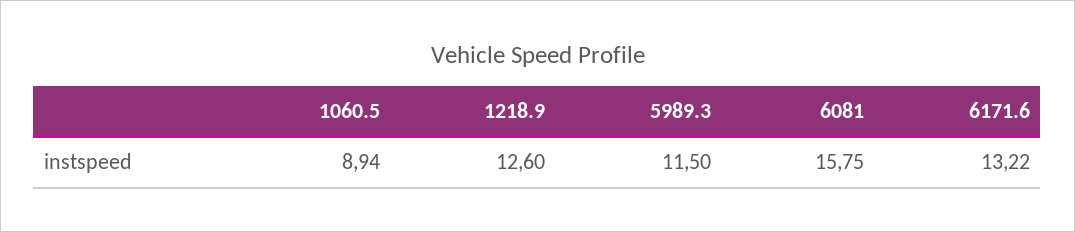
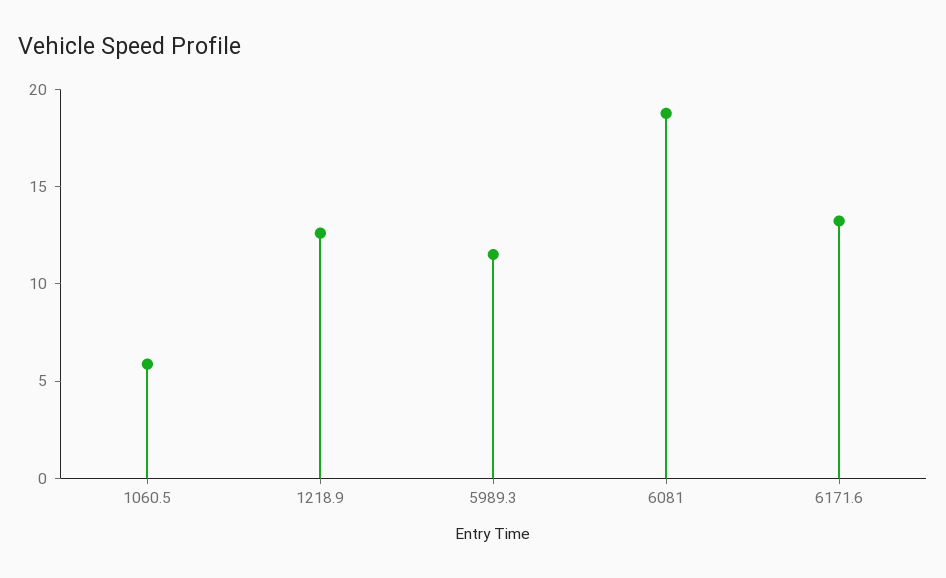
1060.5: 8.94 -> 6
6081: 15.75 -> 19

